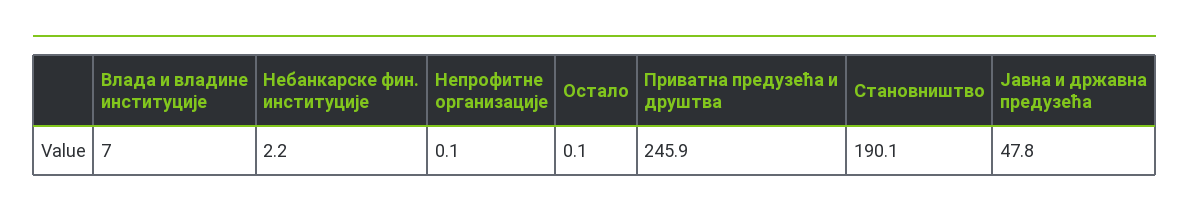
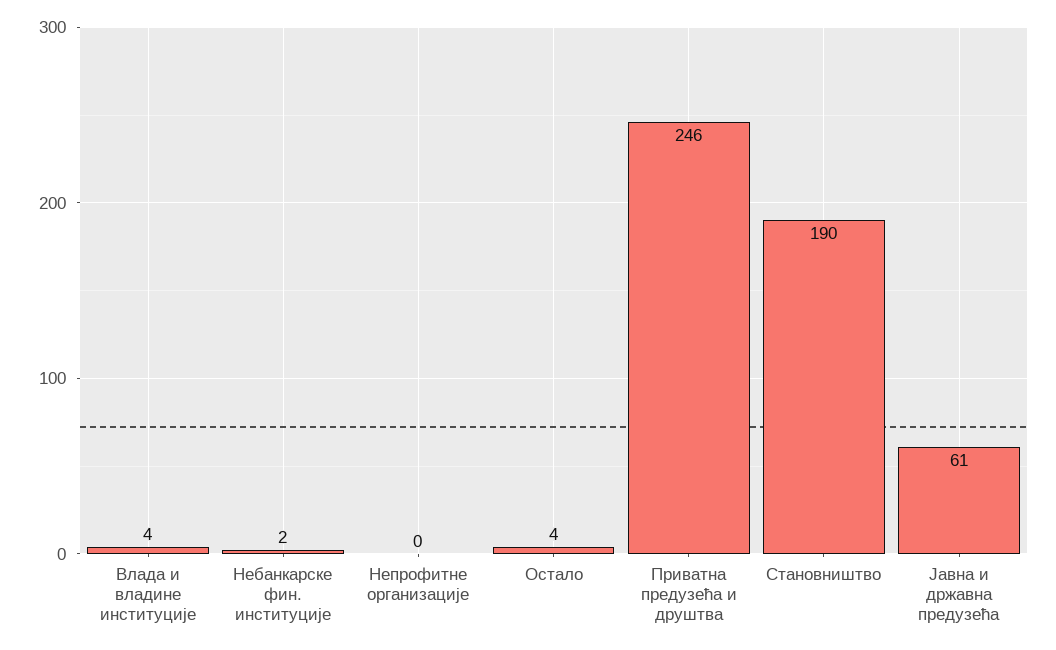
Влада и владине институције: 7 -> 4
Остало: 0.1 -> 4
Јавна и државна предузећа: 47.8 -> 61

